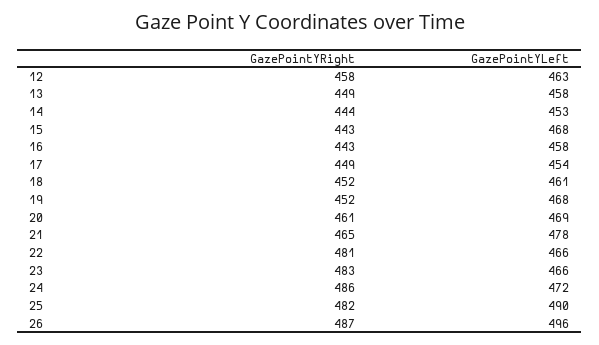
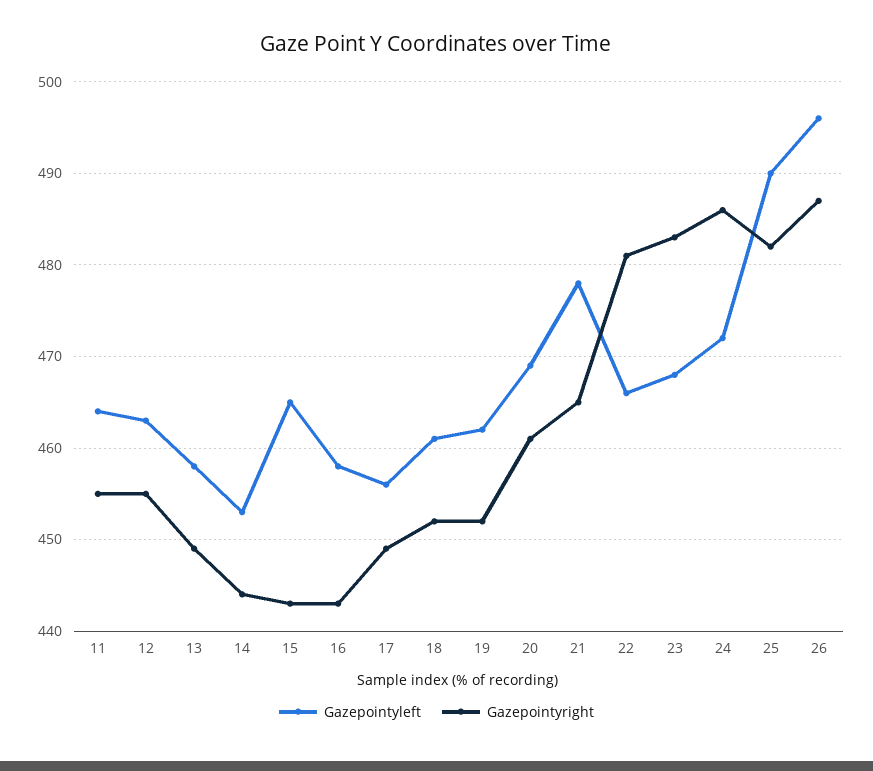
GazePointYRight, 12: 458 -> 455
GazePointYLeft, 15: 468 -> 465
GazePointYLeft, 17: 454 -> 456
GazePointYLeft, 19: 468 -> 462
GazePointYLeft, 23: 466 -> 468
GazePointYLeft, 11: none -> 464
GazePointYRight, 11: none -> 455

